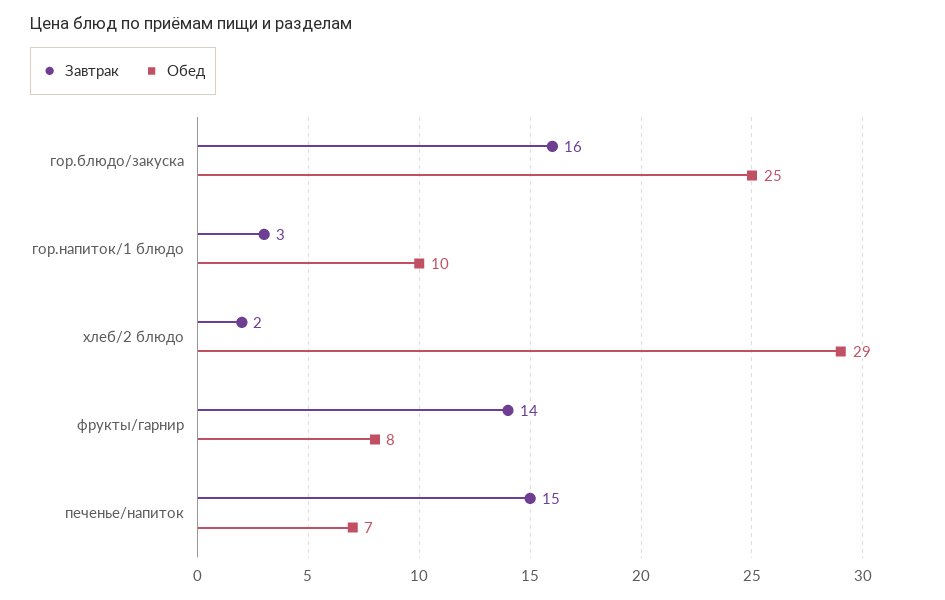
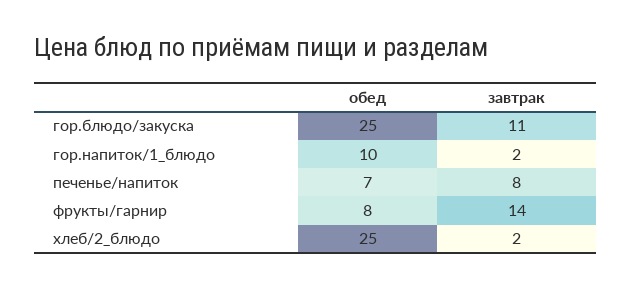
Завтрак, гор.блюдо/закуска: 16 -> 11
Завтрак, гор.напиток/1 блюдо: 3 -> 2
Обед, хлеб/2 блюдо: 29 -> 25
Завтрак, печенье/напиток: 15 -> 8

